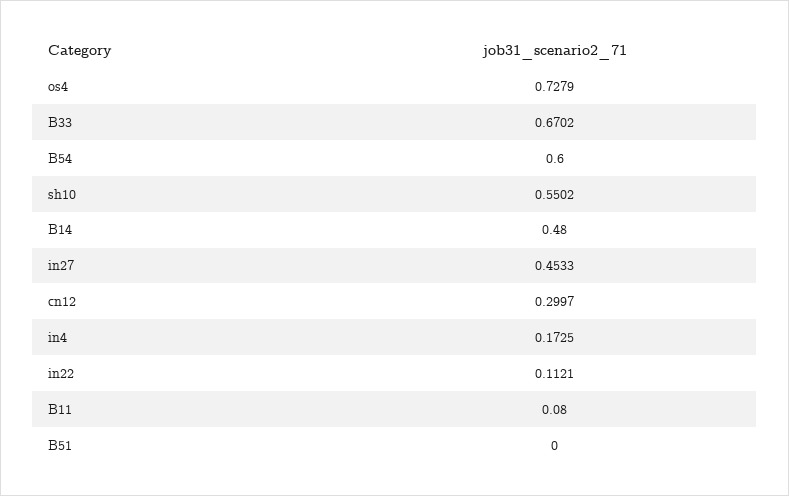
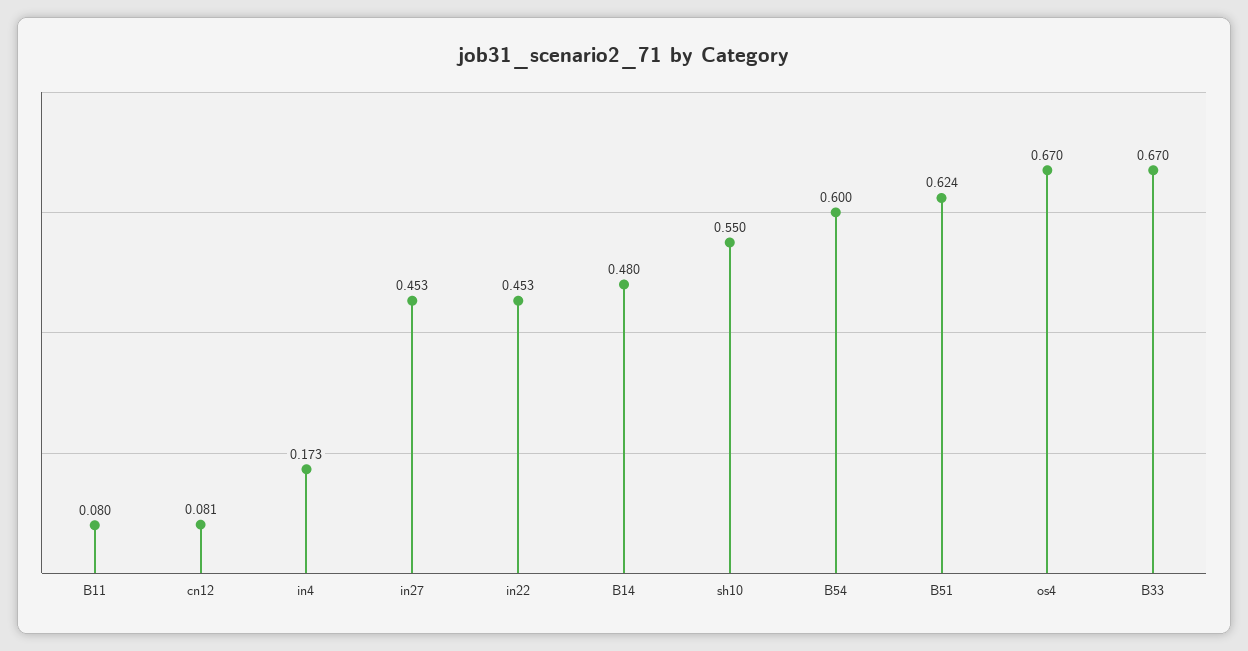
os4: 0.7279 -> 0.67
cn12: 0.2997 -> 0.081
in22: 0.1121 -> 0.453
B51: 0 -> 0.624

